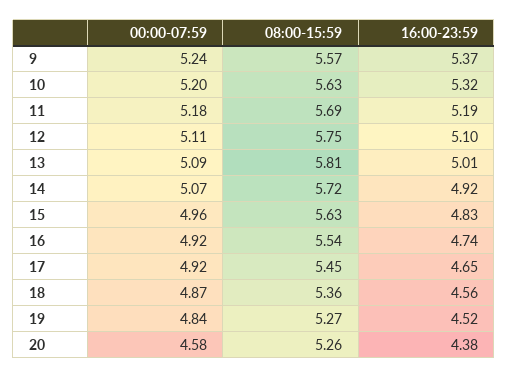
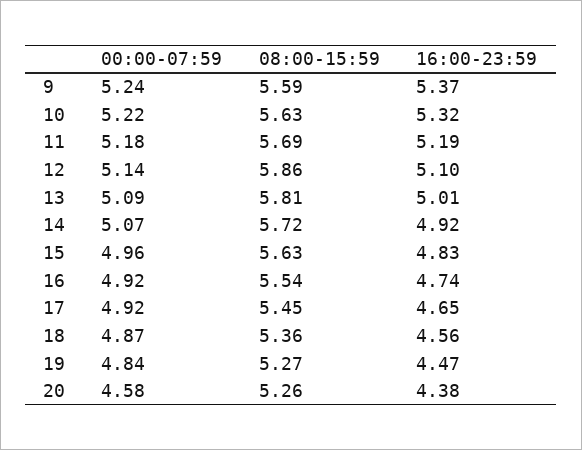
08:00-15:59, 9: 5.57 -> 5.59
00:00-07:59, 10: 5.2 -> 5.22
00:00-07:59, 12: 5.11 -> 5.14
08:00-15:59, 12: 5.75 -> 5.86
16:00-23:59, 19: 4.52 -> 4.47

